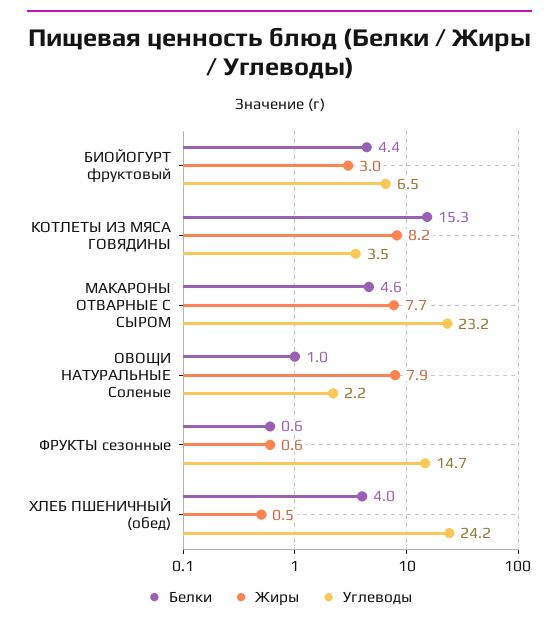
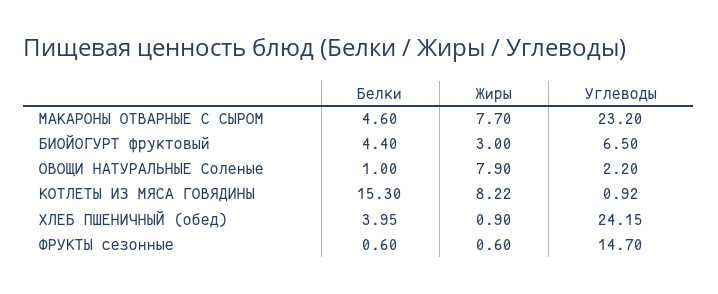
Углеводы, КОТЛЕТЫ ИЗ МЯСА ГОВЯДИНЫ: 3.5 -> 0.92
Жиры, ХЛЕБ ПШЕНИЧНЫЙ (обед): 0.5 -> 0.9

